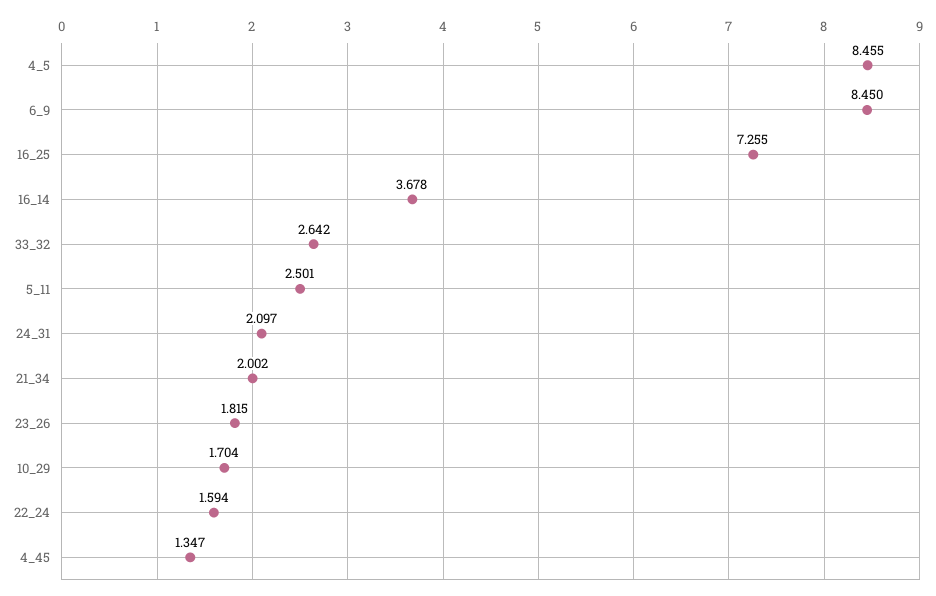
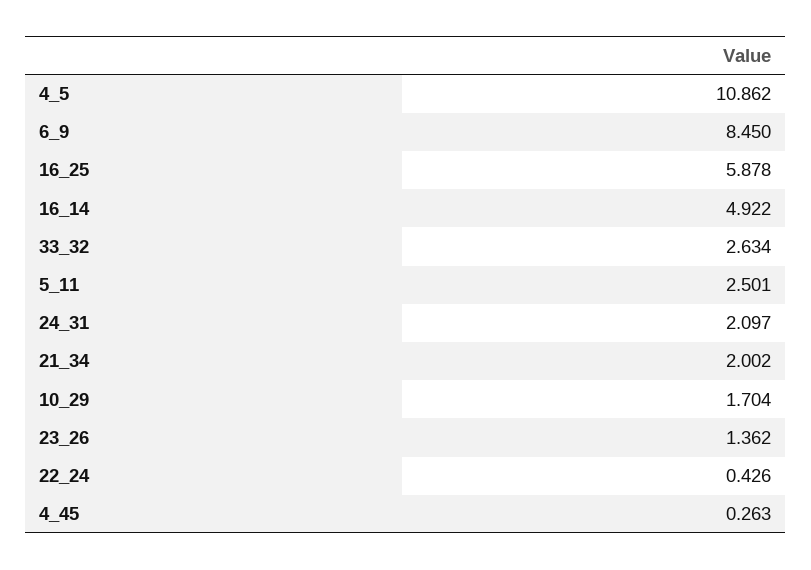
4_5: 8.455 -> 10.862
16_25: 7.255 -> 5.878
16_14: 3.678 -> 4.922
33_32: 2.642 -> 2.634
23_26: 1.815 -> 1.362
22_24: 1.594 -> 0.426
4_45: 1.347 -> 0.263

